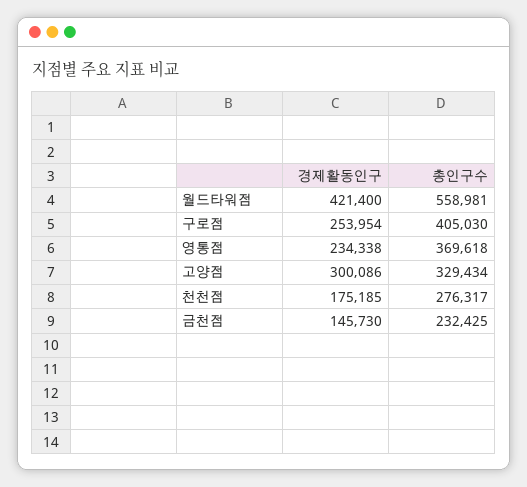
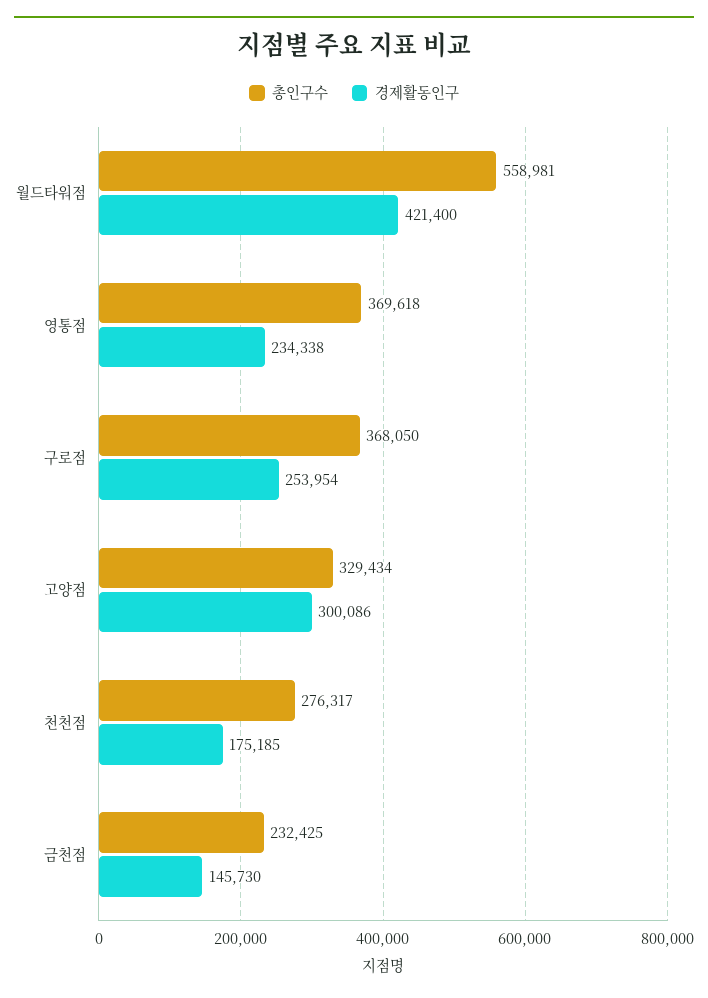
총인구수, 구로점: 405030 -> 368050

